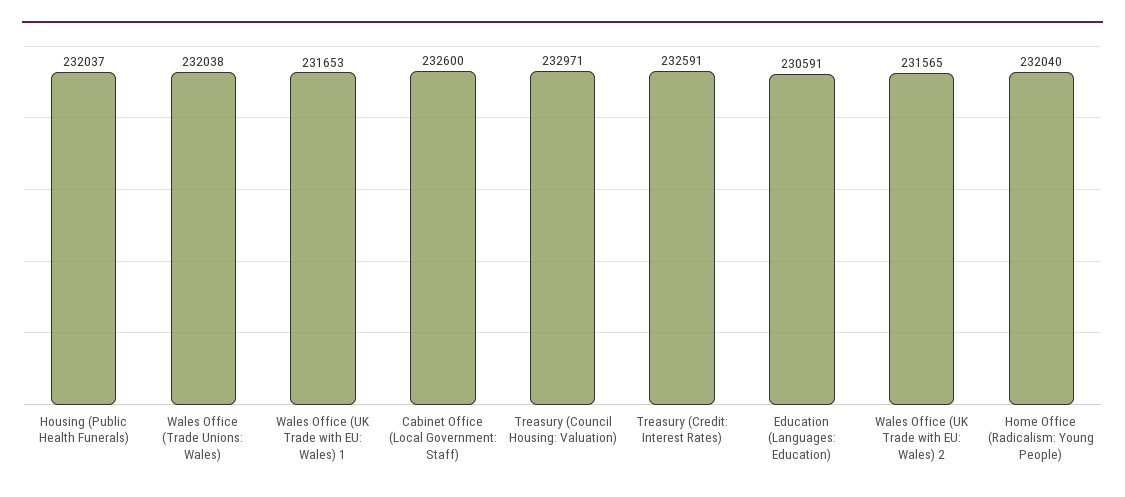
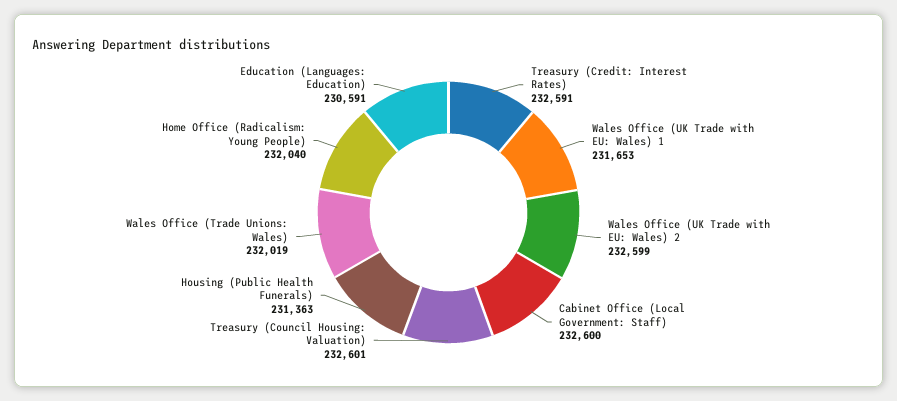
Housing (Public Health Funerals): 232037 -> 231363
Wales Office (Trade Unions: Wales): 232038 -> 232019
Treasury (Council Housing: Valuation): 232971 -> 232601
Wales Office (UK Trade with EU: Wales) 2: 231565 -> 232599

